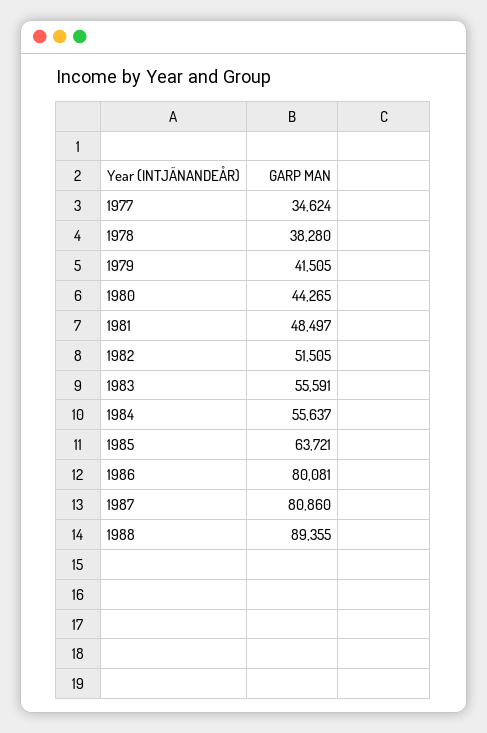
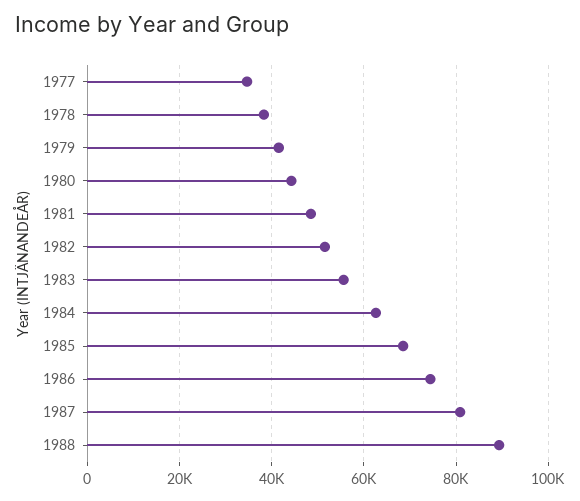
1984: 55637 -> 62000
1985: 63721 -> 68000
1986: 80081 -> 74000

